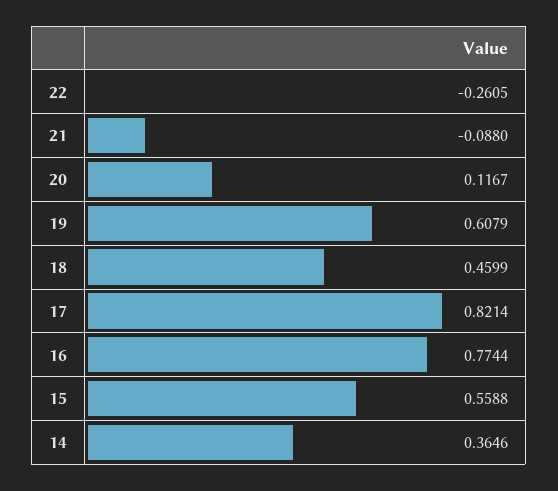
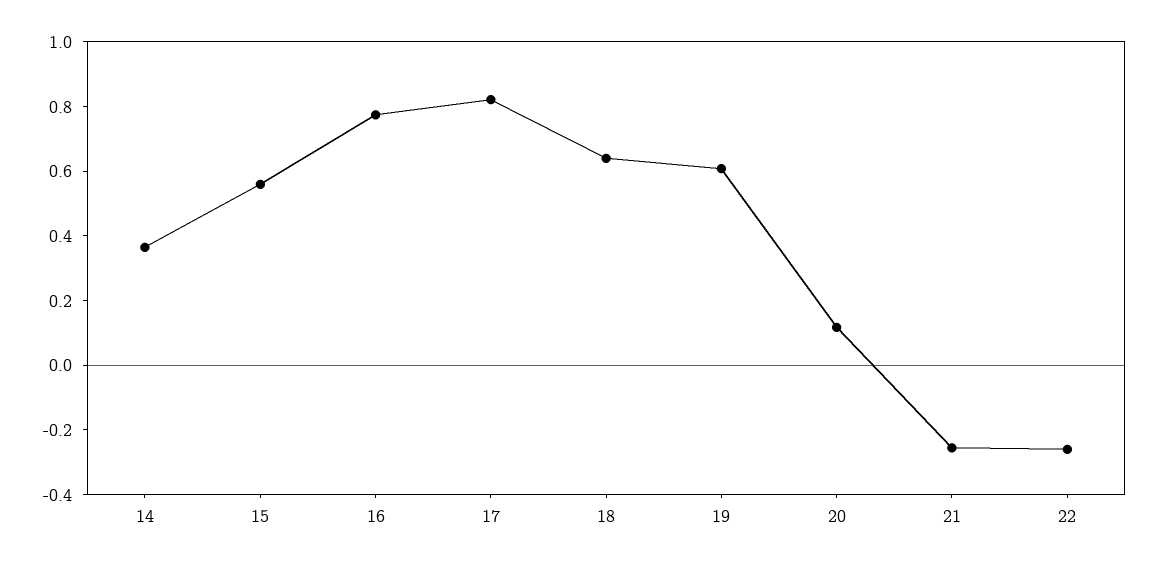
21: -0.088 -> -0.25
18: 0.4599 -> 0.65

